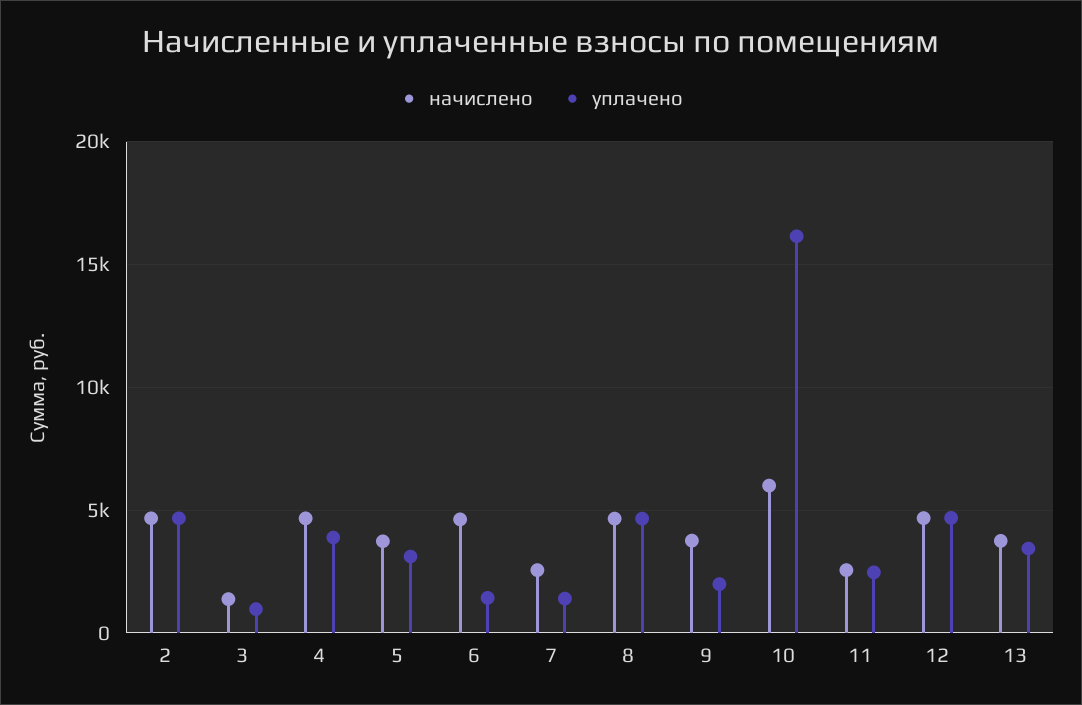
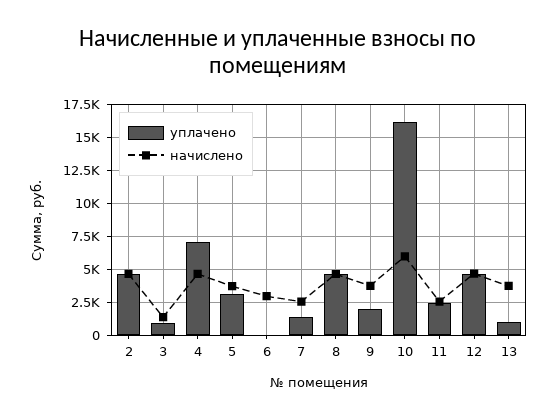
уплачено, 4: 4000 -> 7000
начислено, 6: 4500 -> 3000
уплачено, 6: 1500 -> 0
уплачено, 13: 3500 -> 1000

